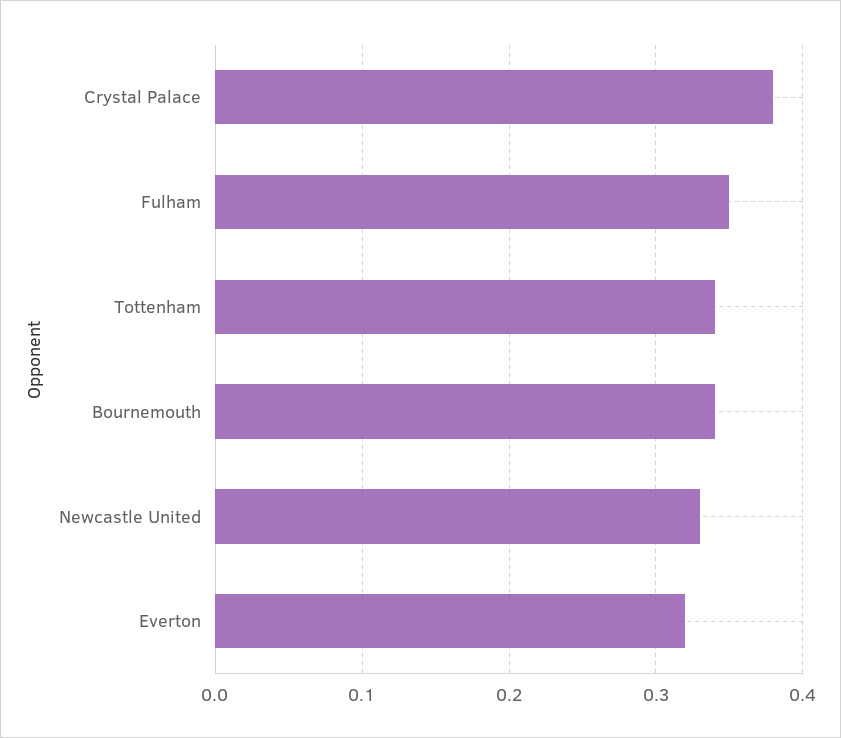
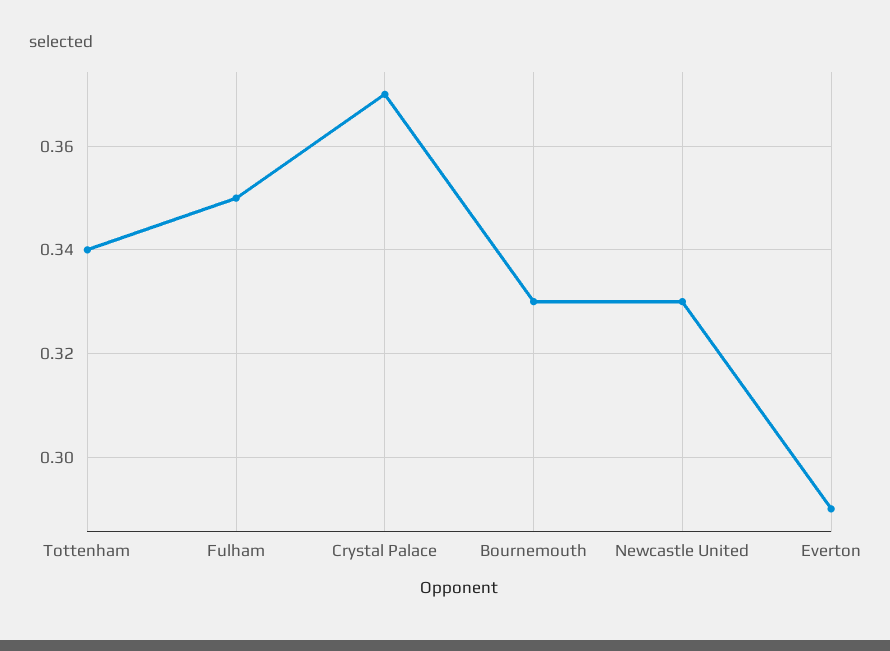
Crystal Palace: 0.38 -> 0.37
Bournemouth: 0.34 -> 0.33
Everton: 0.32 -> 0.29

